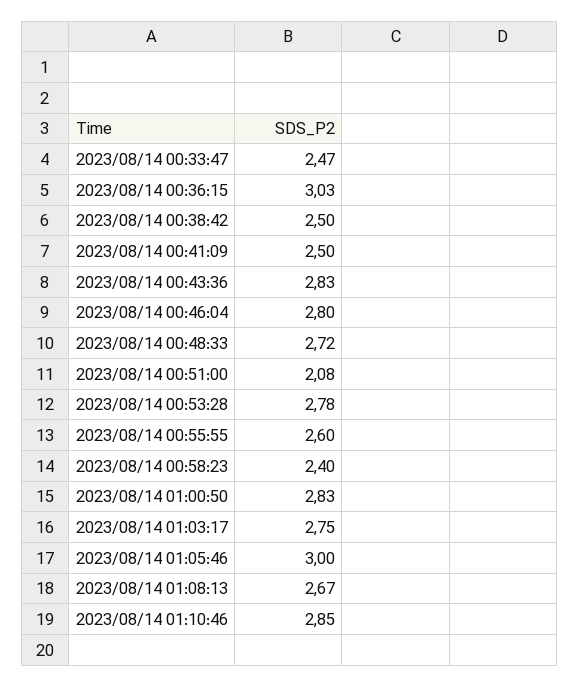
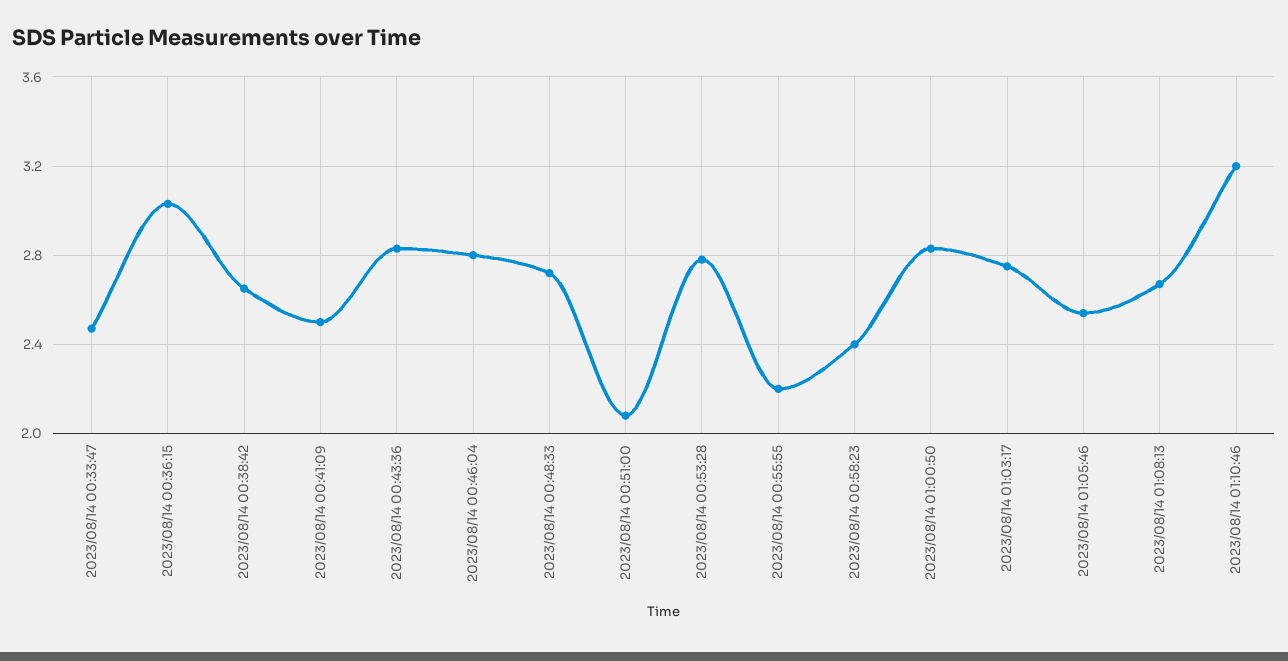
2023/08/14 00:38:42: 2.5 -> 2.65
2023/08/14 00:55:55: 2.6 -> 2.2
2023/08/14 01:05:46: 3 -> 2.55
2023/08/14 01:10:46: 2.85 -> 3.2

